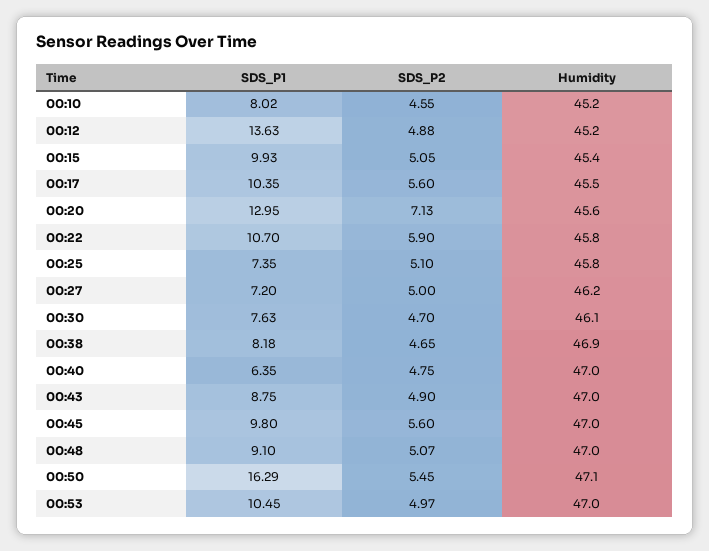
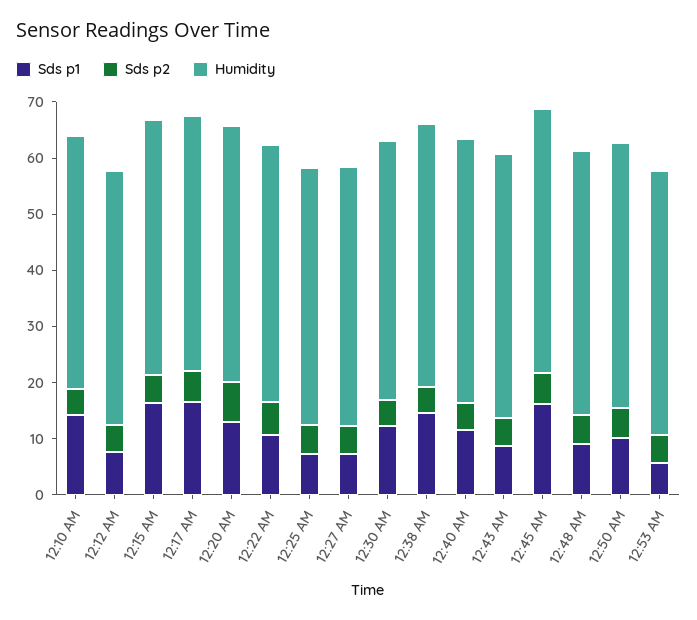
SDS_P1, 00:10: 8.02 -> 14
SDS_P1, 00:12: 13.63 -> 8
SDS_P1, 00:15: 9.93 -> 16
SDS_P1, 00:17: 10.35 -> 16
SDS_P1, 00:30: 7.63 -> 12
SDS_P1, 00:38: 8.18 -> 14
SDS_P1, 00:40: 6.35 -> 12
SDS_P1, 00:45: 9.8 -> 16
SDS_P1, 00:50: 16.29 -> 10
SDS_P1, 00:53: 10.45 -> 6

